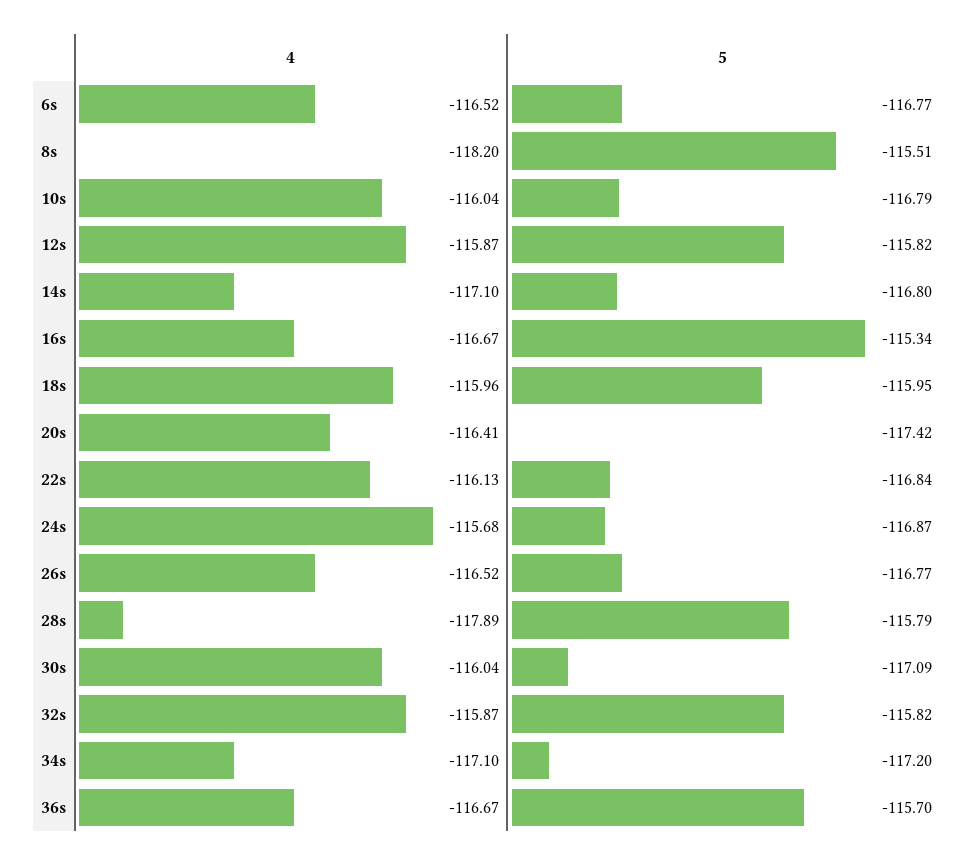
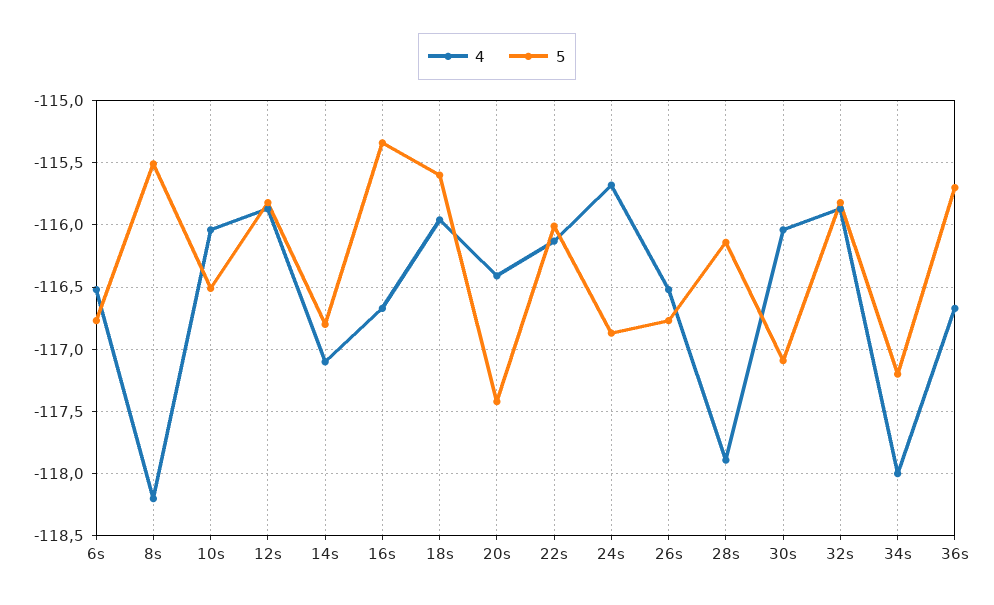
5, 10s: -116.79 -> -116.5
5, 18s: -115.95 -> -115.6
5, 22s: -116.84 -> -116
5, 28s: -115.79 -> -116.15
4, 34s: -117.1 -> -118

